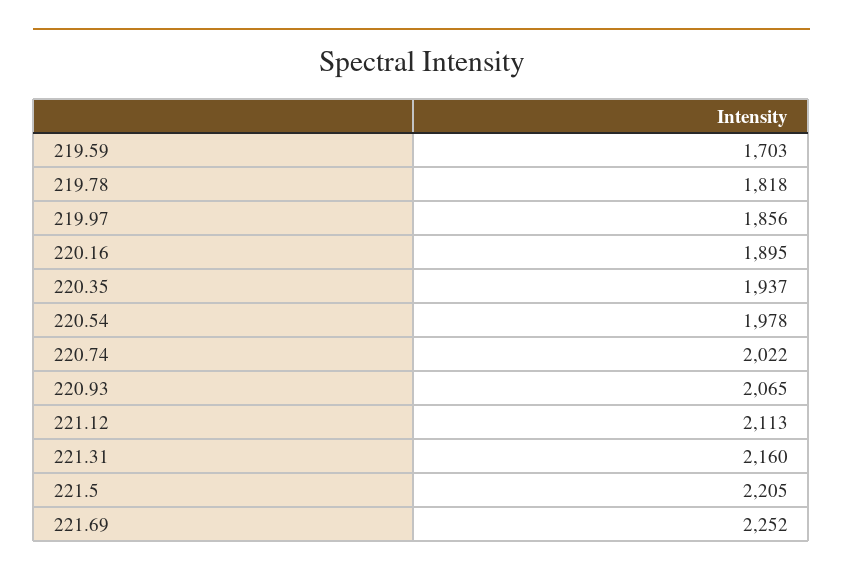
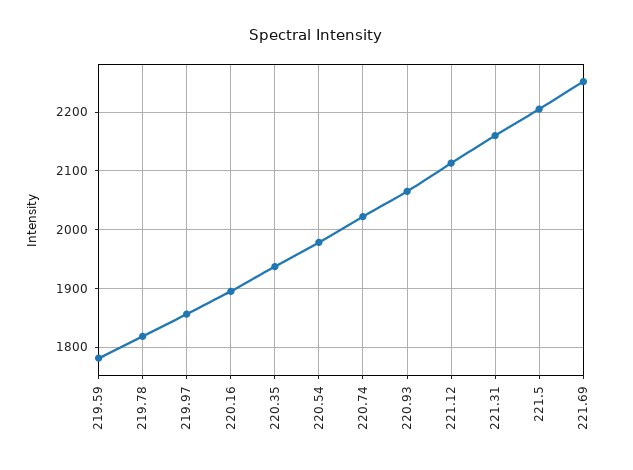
219.59: 1703 -> 1780

